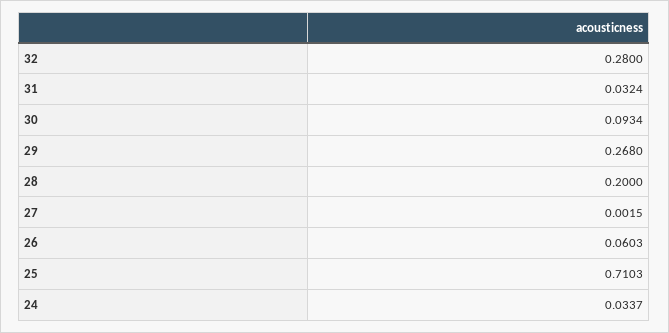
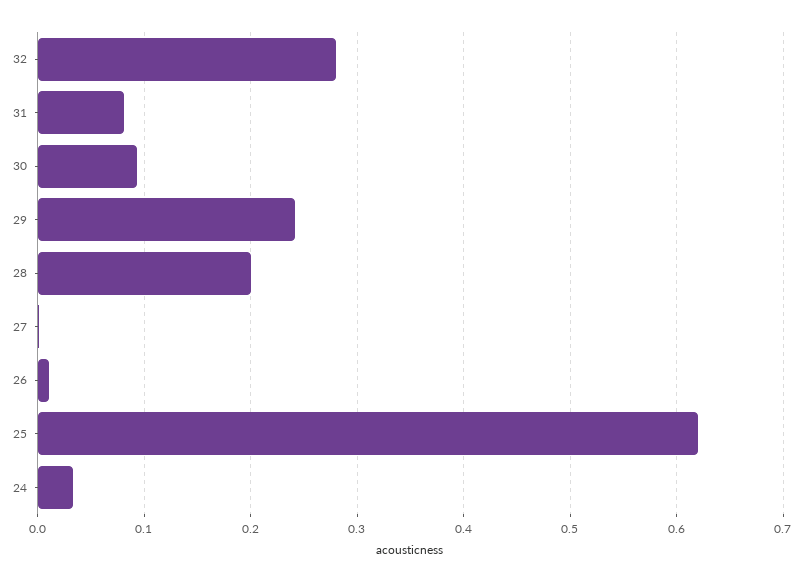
31: 0.0324 -> 0.08
29: 0.268 -> 0.24
26: 0.0603 -> 0.01
25: 0.7103 -> 0.62

